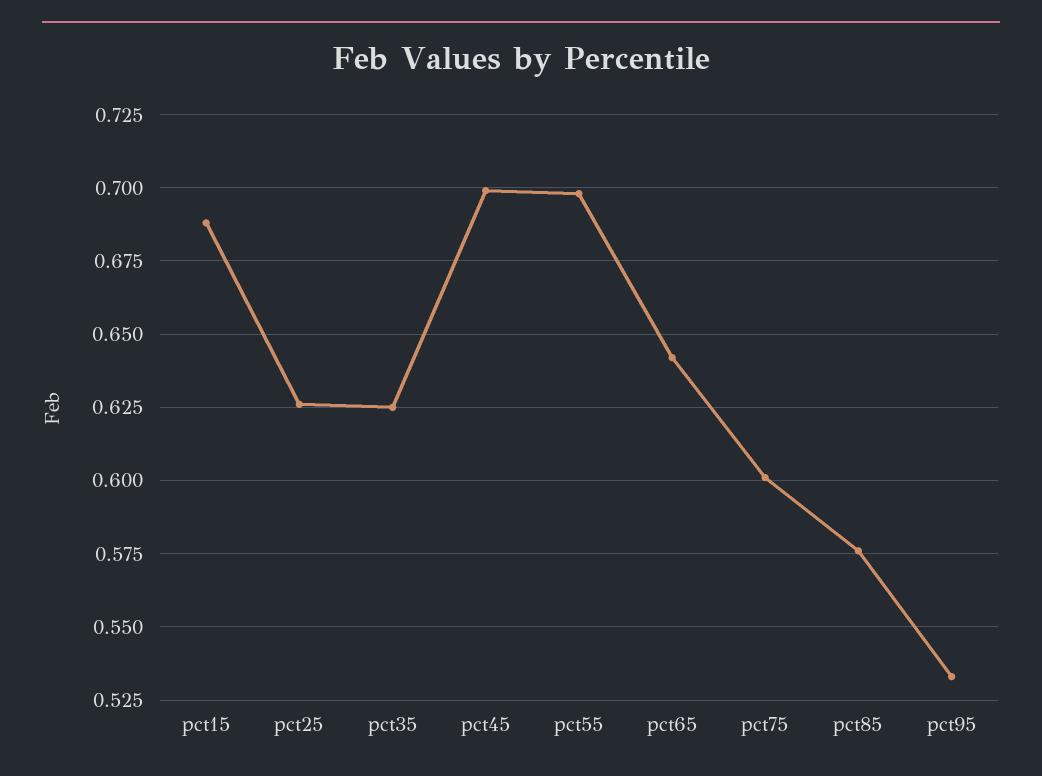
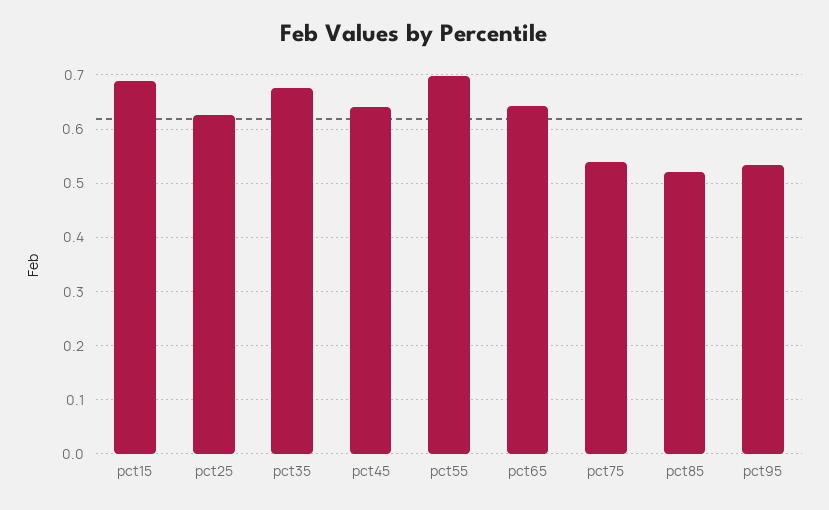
pct35: 0.625 -> 0.68
pct45: 0.7 -> 0.64
pct75: 0.6 -> 0.54
pct85: 0.575 -> 0.52

